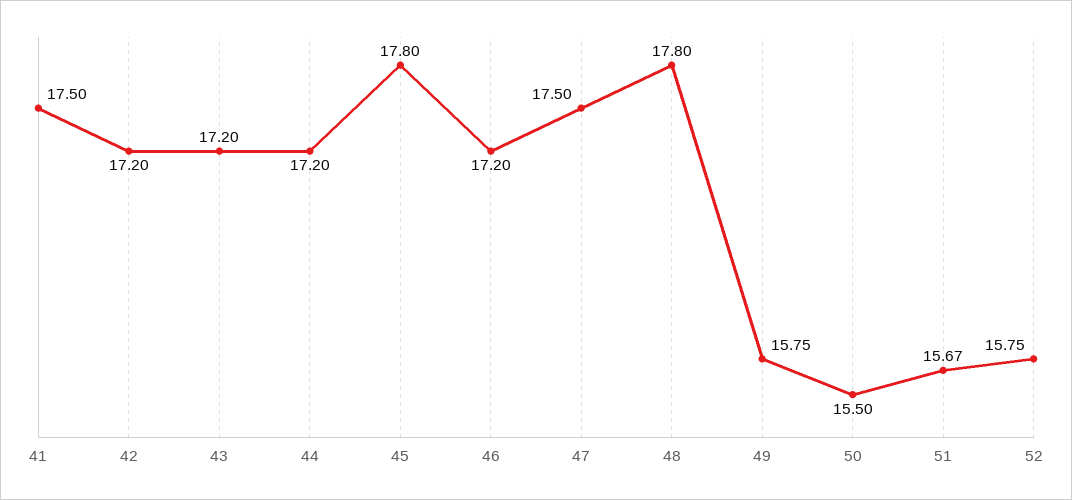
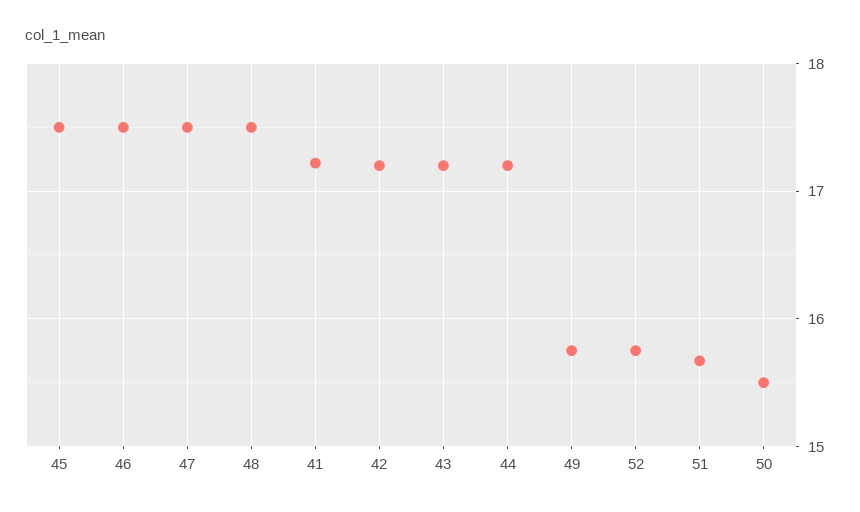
41: 17.5 -> 17.2
45: 17.8 -> 17.5
46: 17.2 -> 17.5
48: 17.8 -> 17.5

